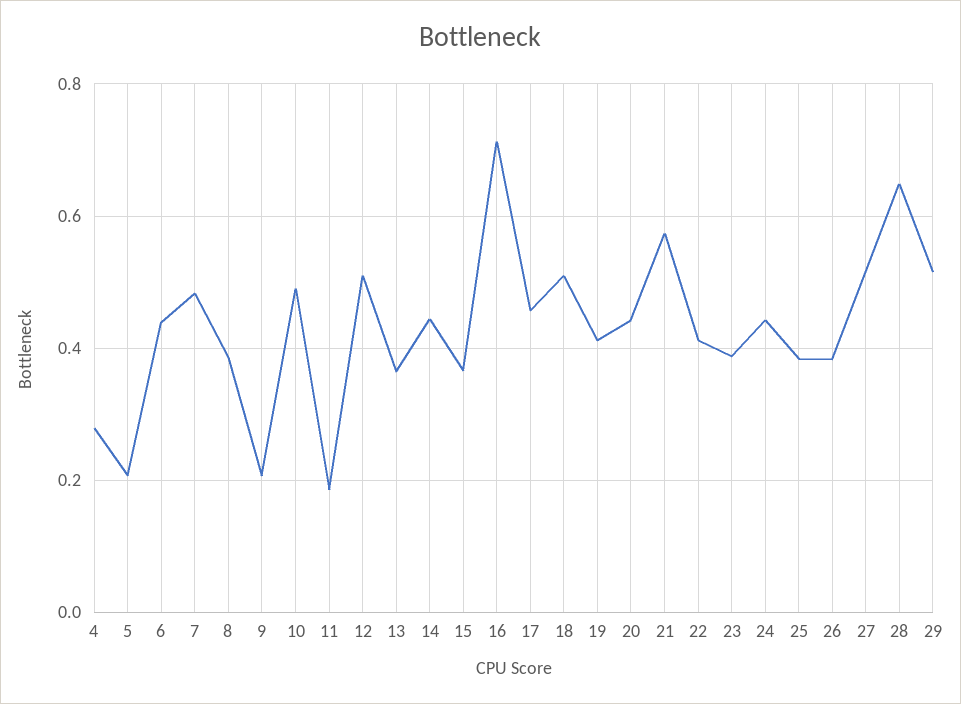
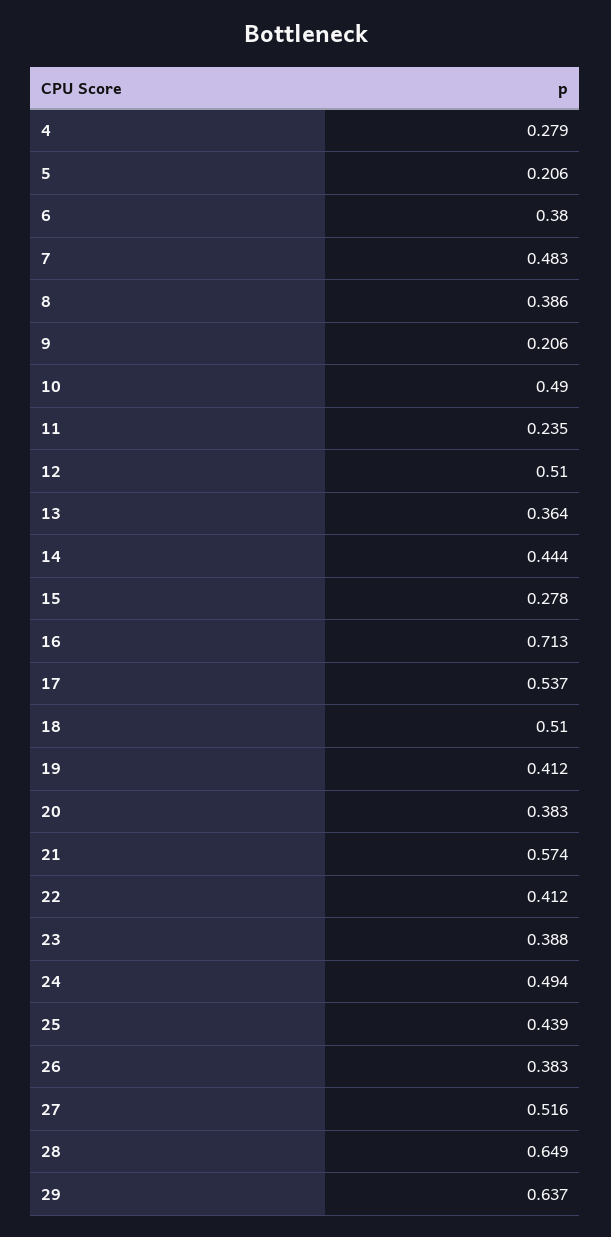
6: 0.44 -> 0.38
11: 0.18 -> 0.235
15: 0.36 -> 0.278
17: 0.46 -> 0.537
20: 0.44 -> 0.383
24: 0.44 -> 0.494
25: 0.38 -> 0.439
29: 0.52 -> 0.637

